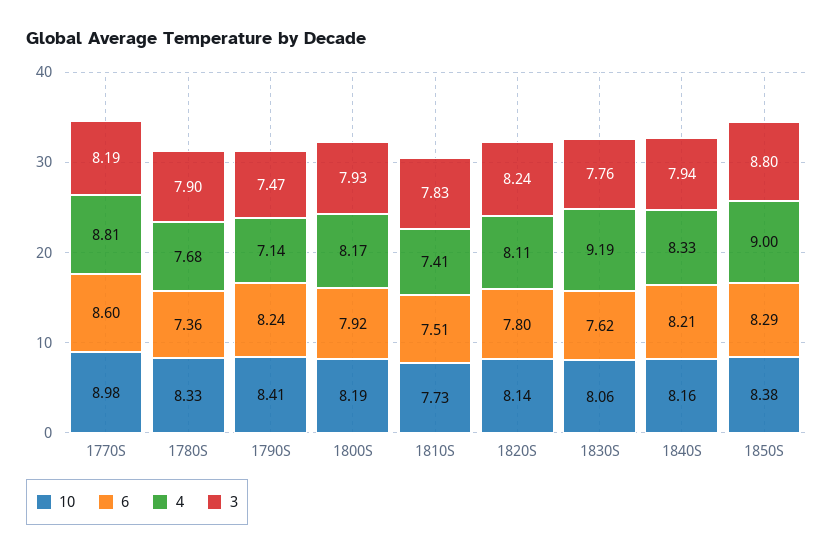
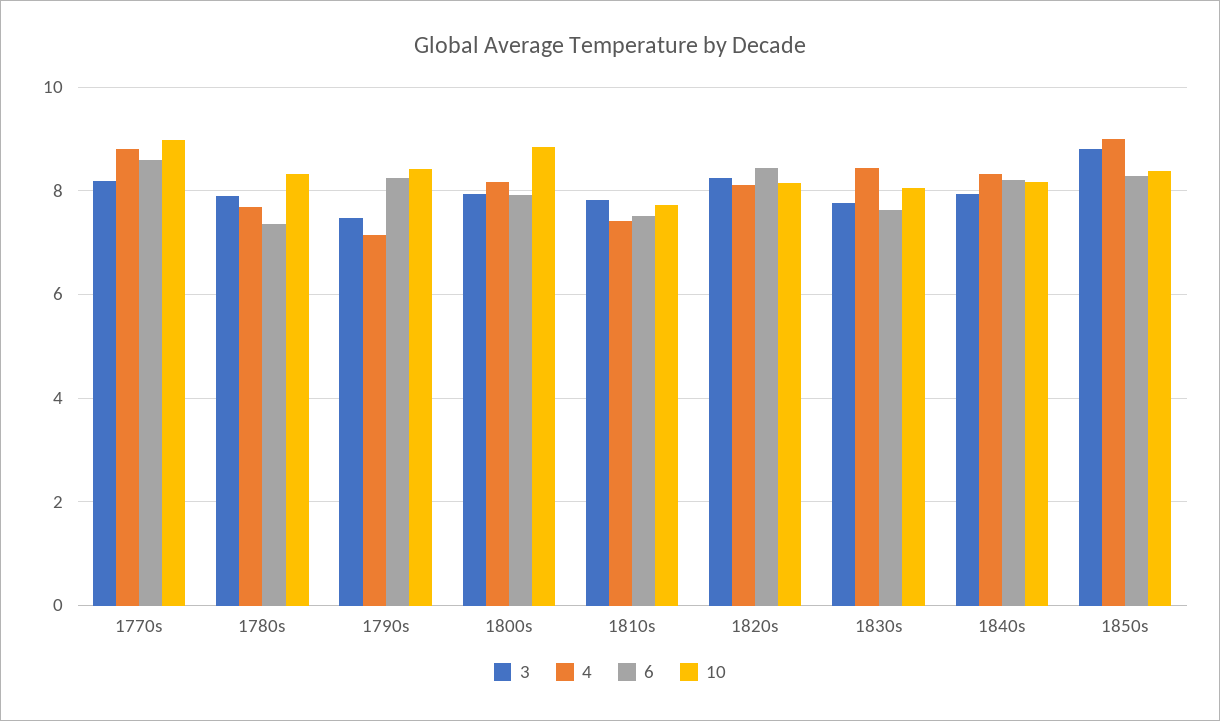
10, 1800S: 8.19 -> 8.8
6, 1820S: 7.8 -> 8.4
4, 1830S: 9.19 -> 8.4

